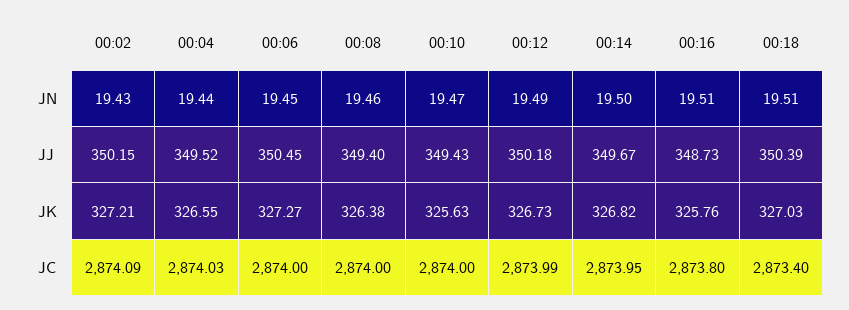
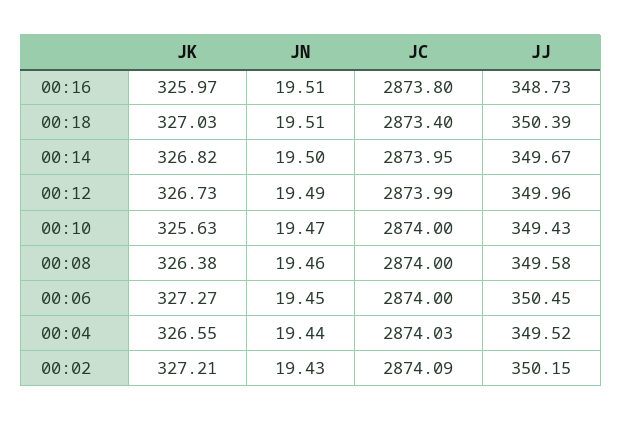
00:08, JJ: 349.4 -> 349.58
00:12, JJ: 350.18 -> 349.96
00:16, JK: 325.76 -> 325.97

